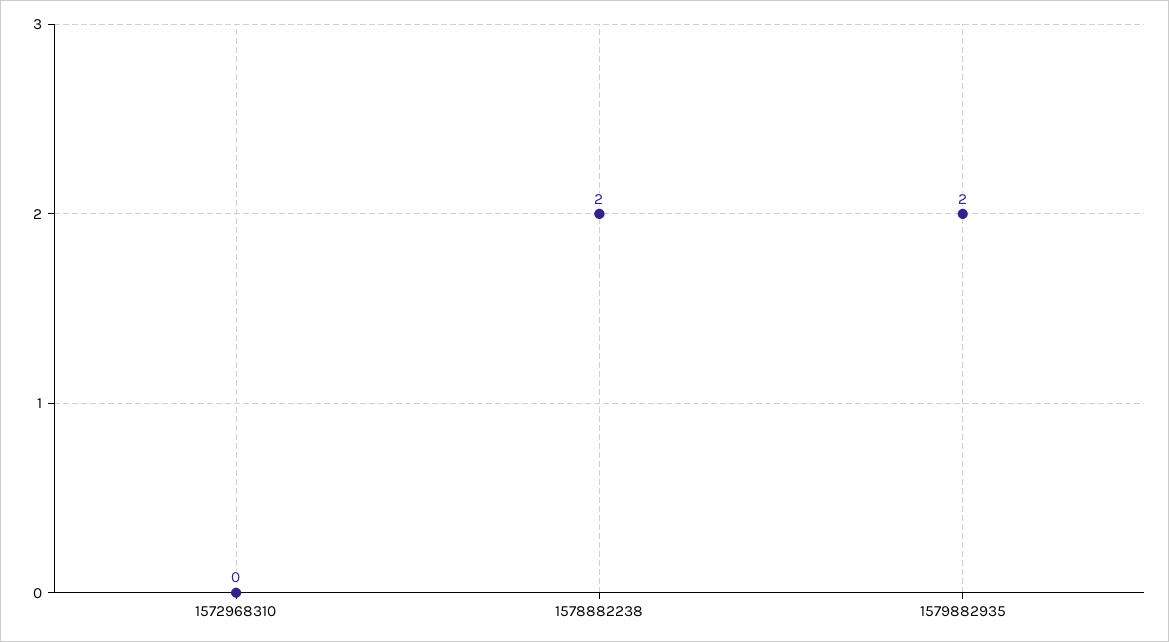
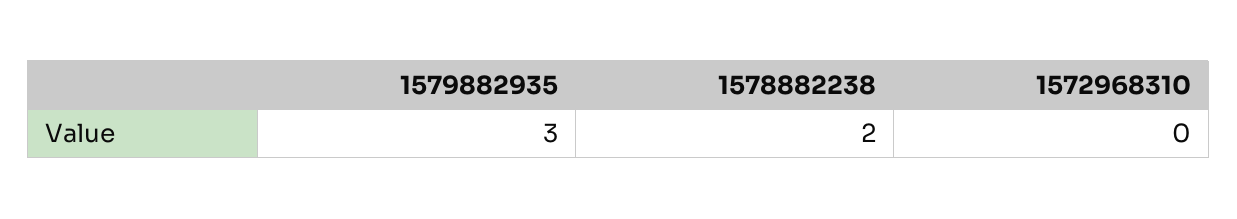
1579882935: 2 -> 3

